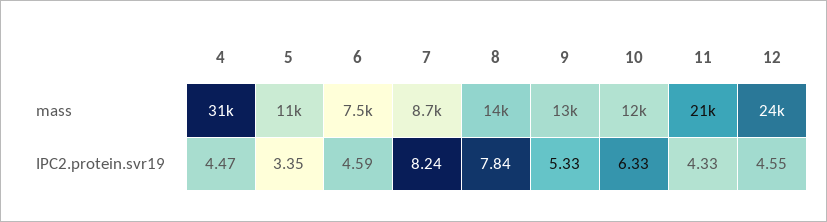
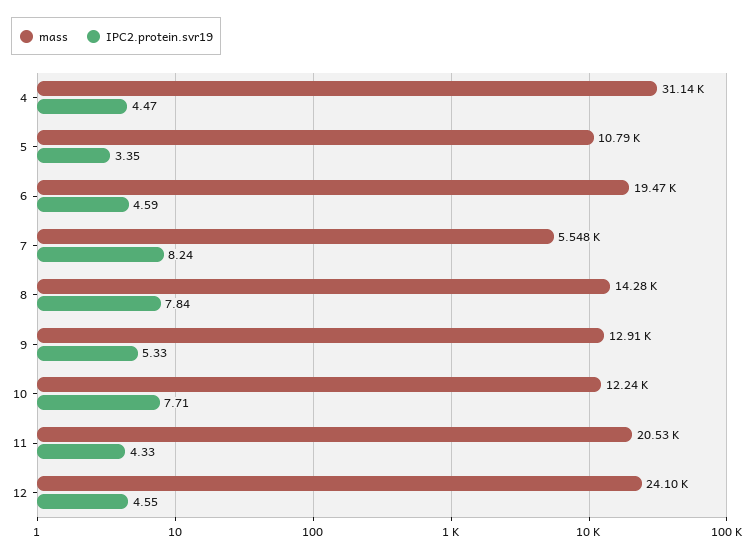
mass, 6: 7500 -> 19470
mass, 7: 8700 -> 5548
IPC2.protein.svr19, 10: 6.33 -> 7.71

